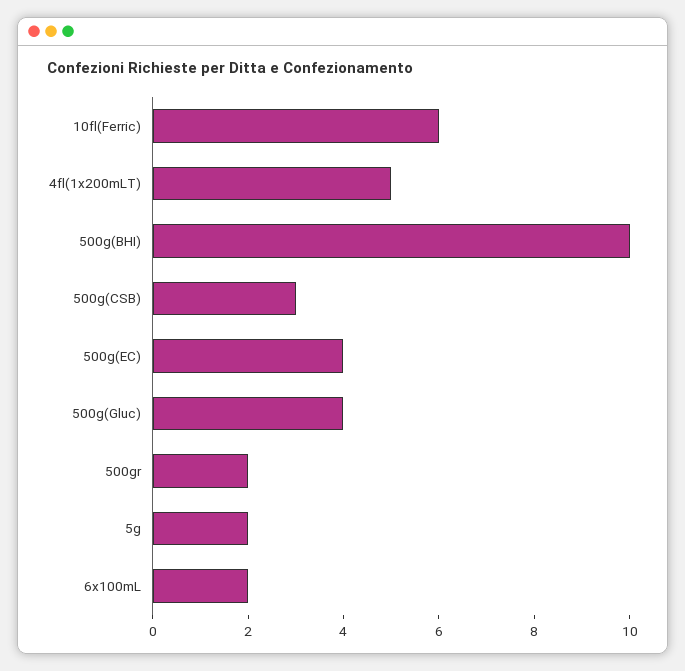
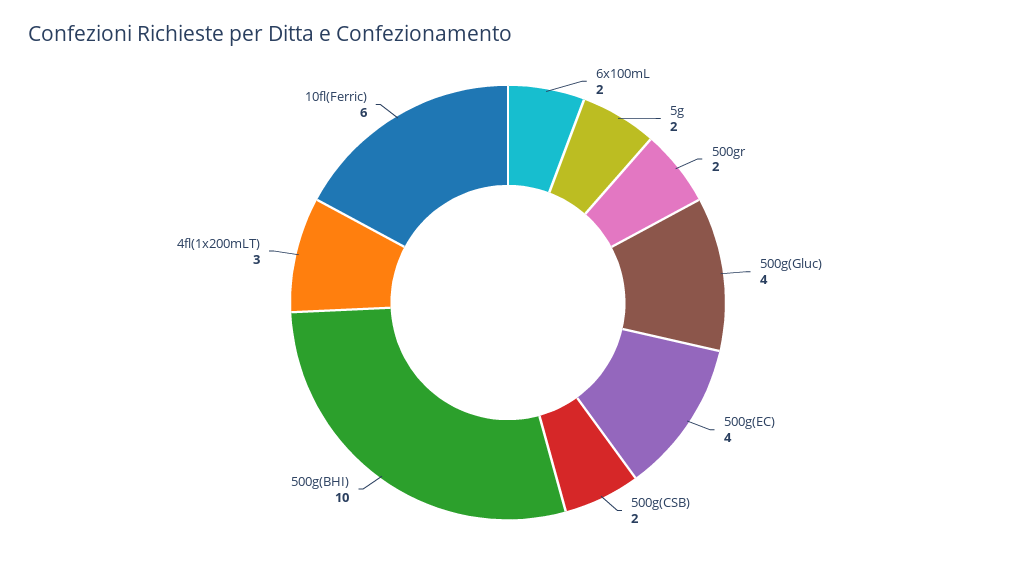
4fl(1x200mLT): 5 -> 3
500g(CSB): 3 -> 2

